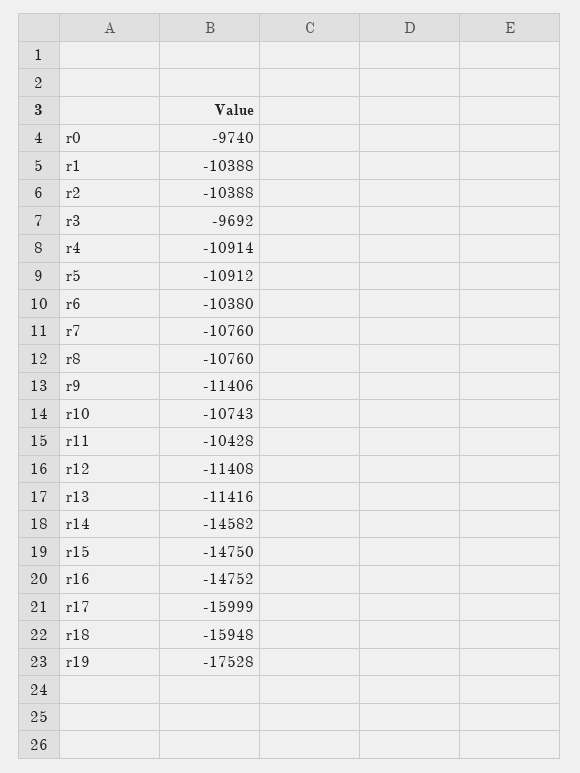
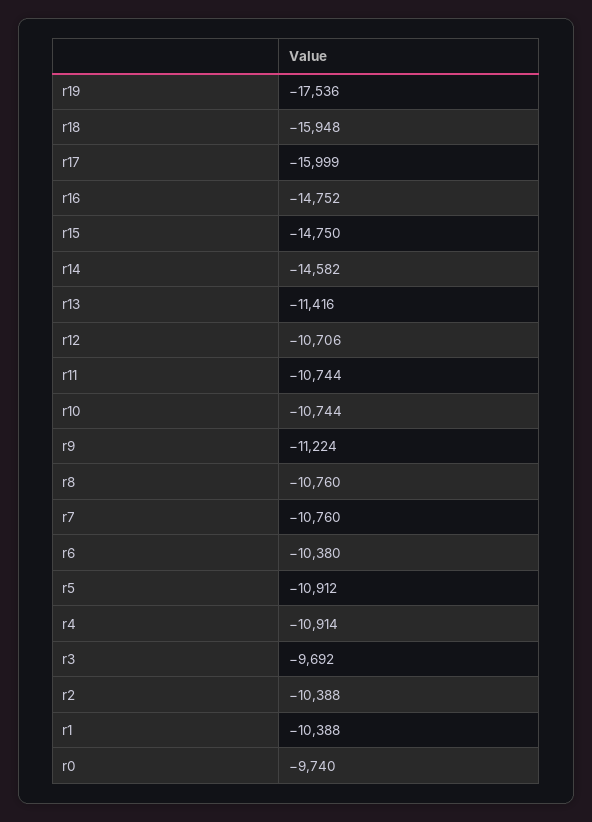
r9: -11406 -> -11224
r10: -10743 -> -10744
r11: -10428 -> -10744
r12: -11408 -> -10706
r19: -17528 -> -17536

